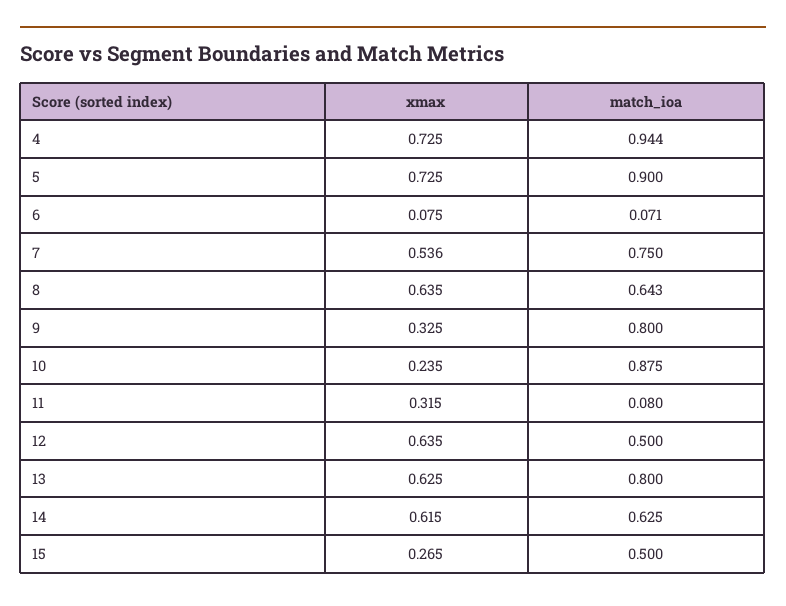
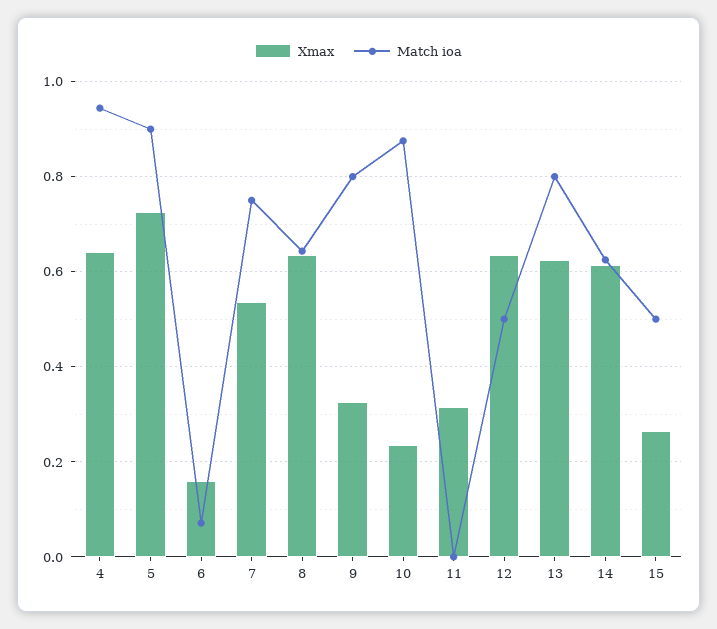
xmax, 4: 0.725 -> 0.64
xmax, 6: 0.075 -> 0.16
match_ioa, 11: 0.08 -> 0

